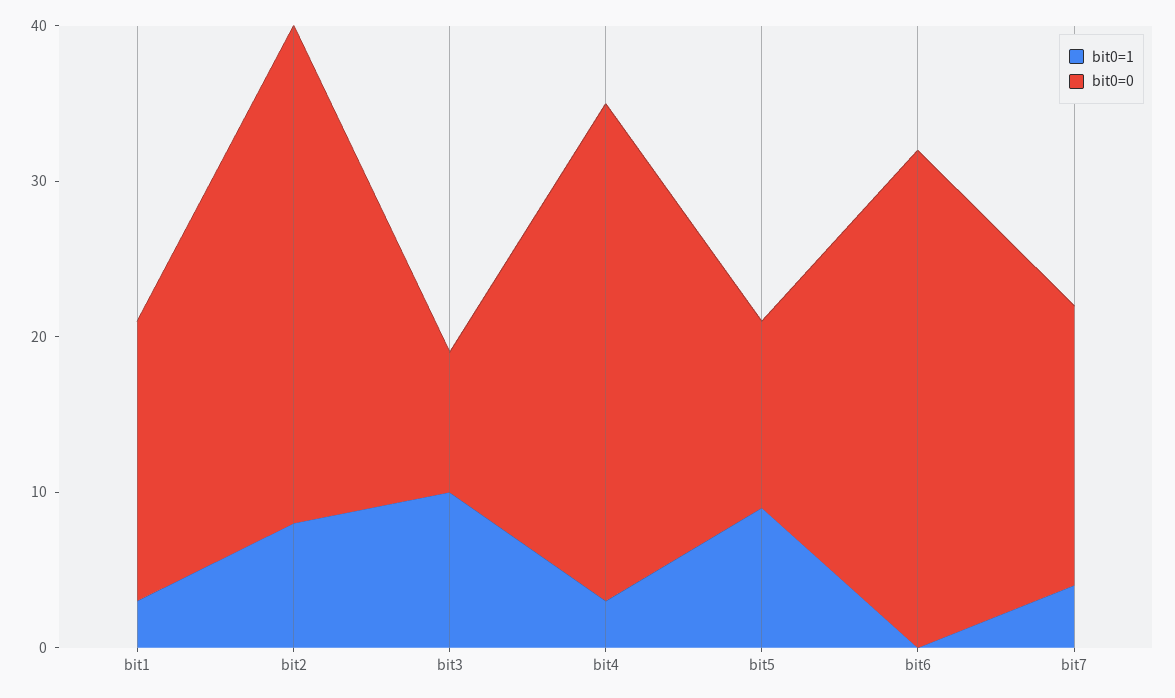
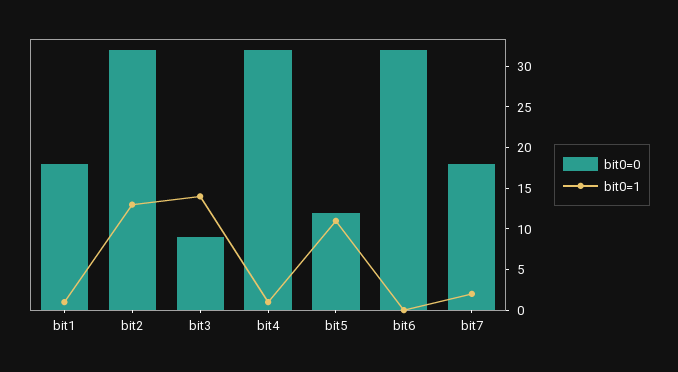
bit0=1, bit1: 3 -> 1
bit0=1, bit2: 8 -> 13
bit0=1, bit3: 10 -> 14
bit0=1, bit4: 3 -> 1
bit0=1, bit5: 9 -> 11
bit0=1, bit7: 4 -> 2

